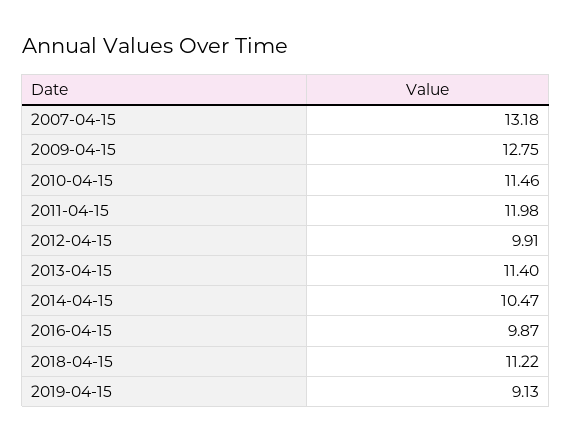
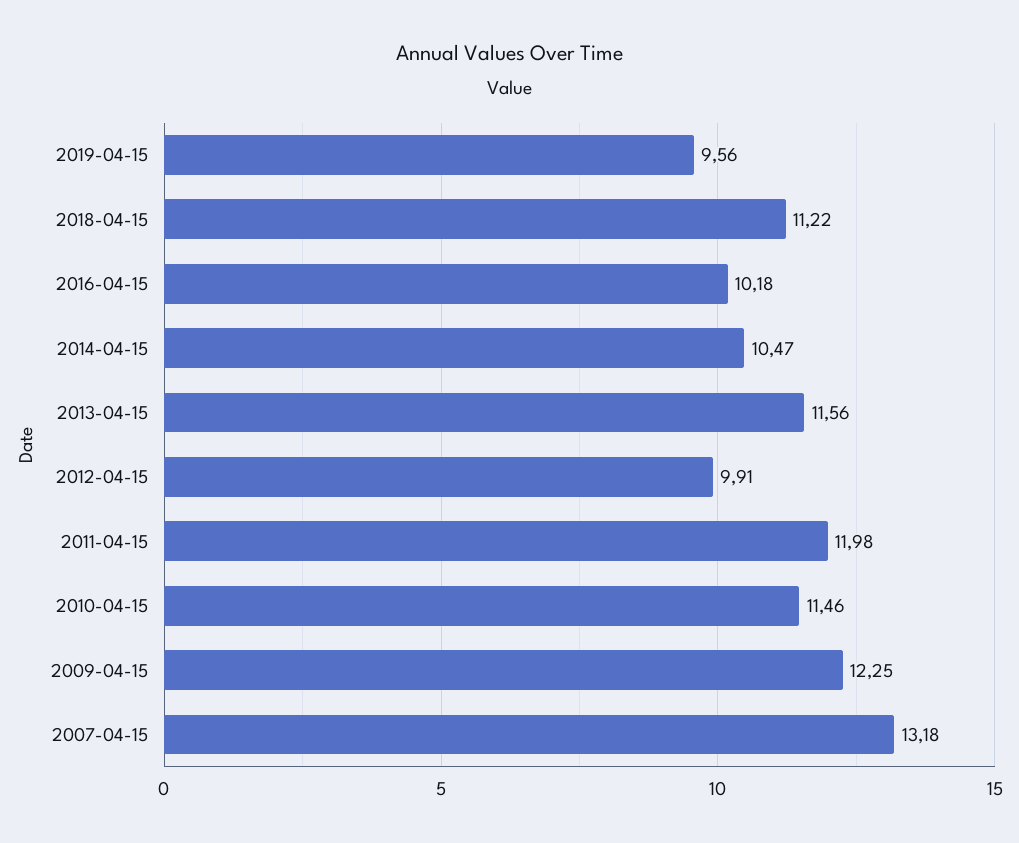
2009-04-15: 12.75 -> 12.25
2013-04-15: 11.4 -> 11.56
2016-04-15: 9.87 -> 10.18
2019-04-15: 9.13 -> 9.56

